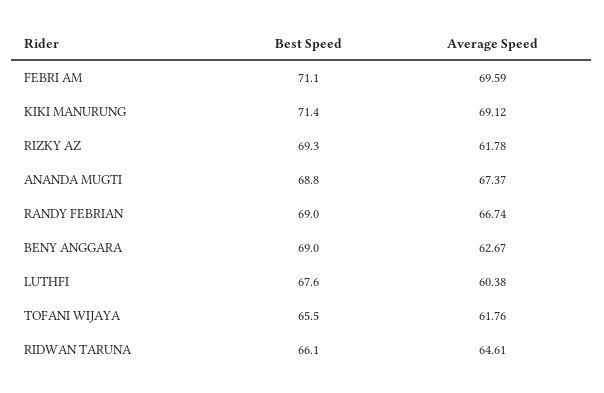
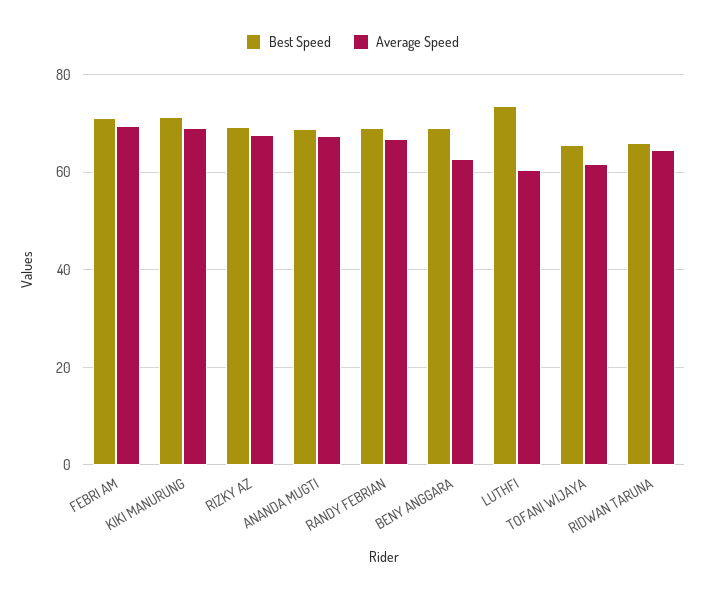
Average Speed, RIZKY AZ: 61.78 -> 68
Best Speed, LUTHFI: 67.6 -> 74

